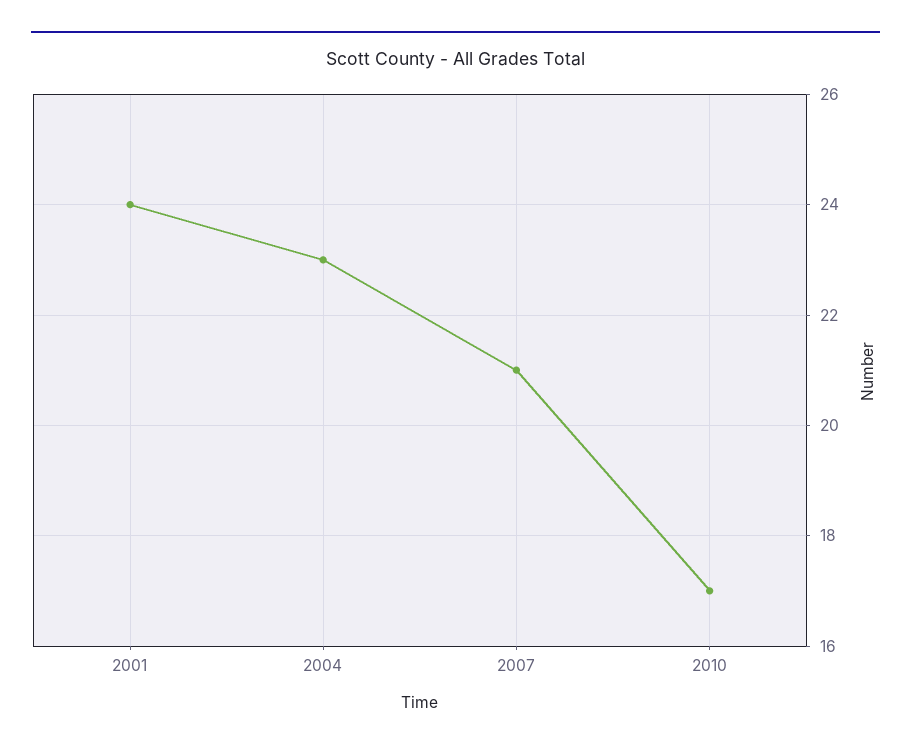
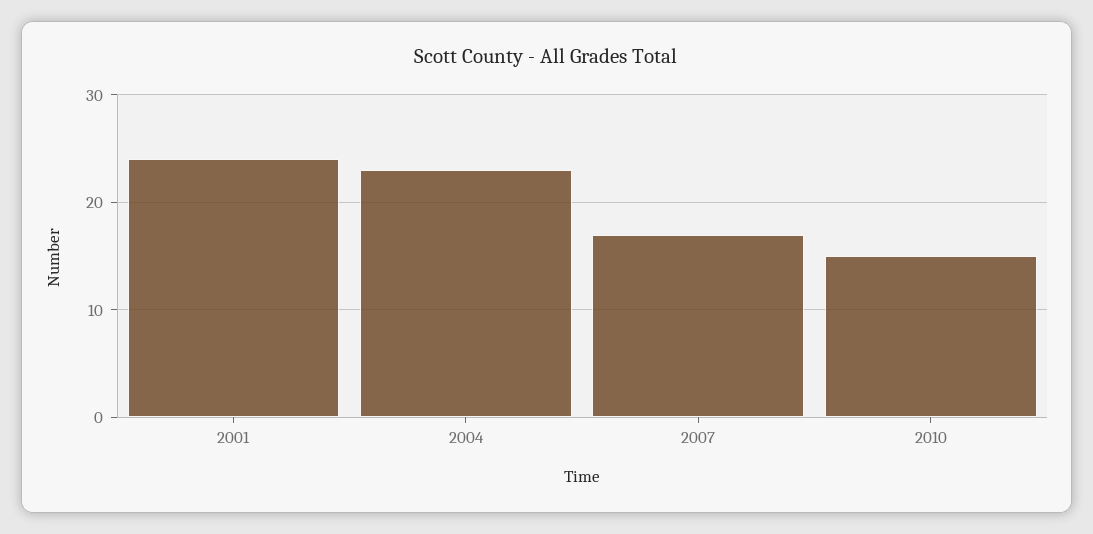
2007: 21 -> 17
2010: 17 -> 15

